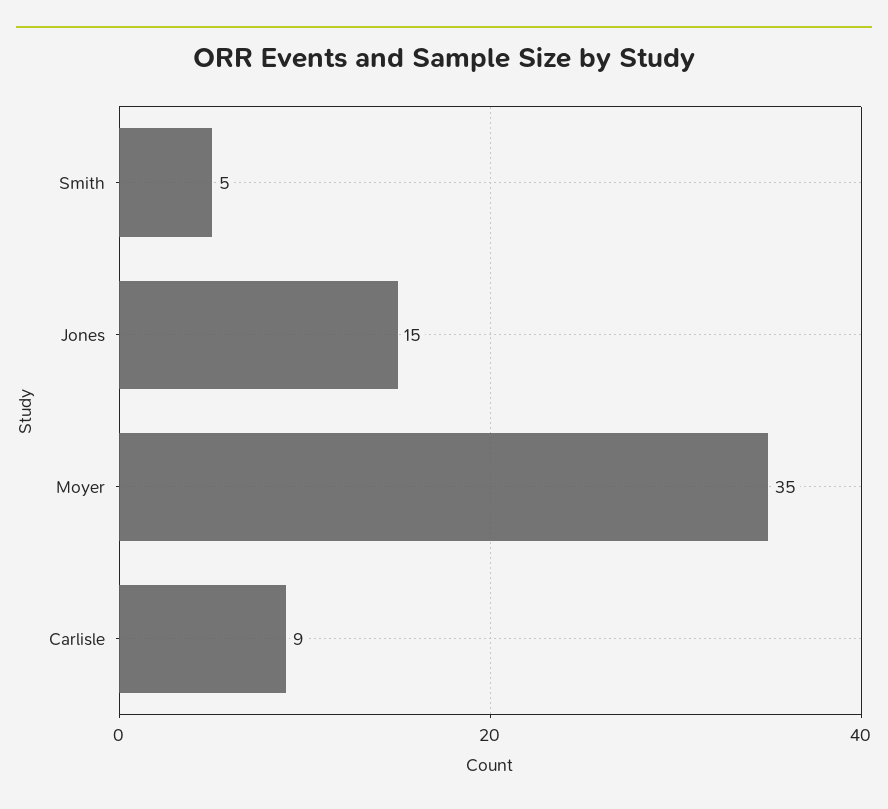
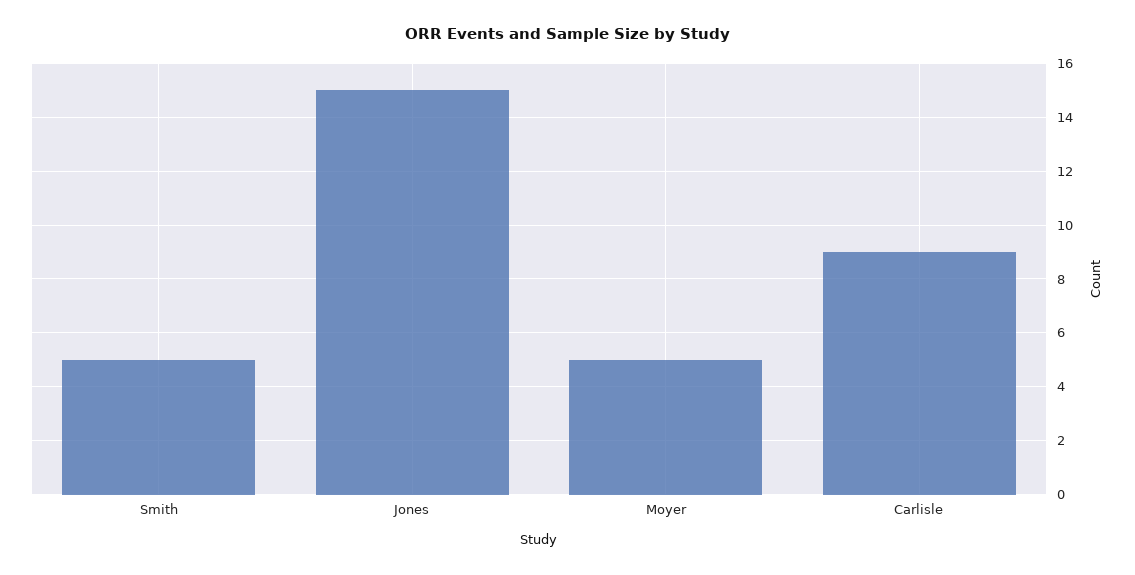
Moyer: 35 -> 5

